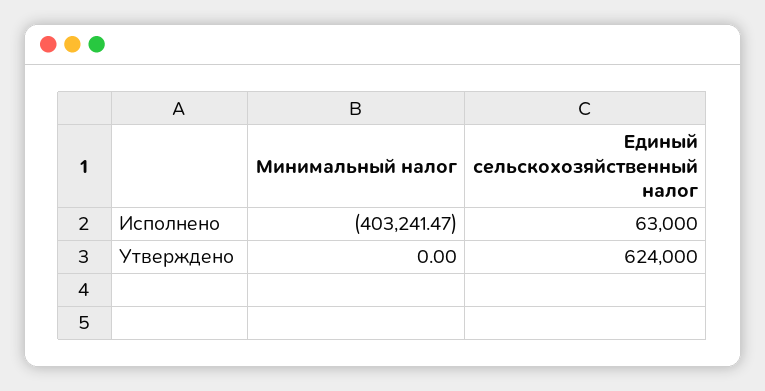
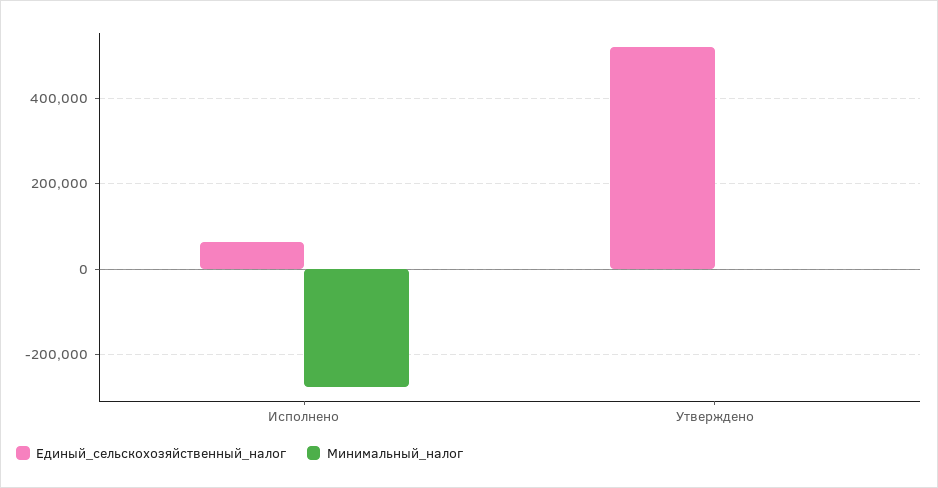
Минимальный налог, Исполнено: -403241.47 -> -280000
Единый сельскохозяйственный налог, Утверждено: 624000 -> 520000

